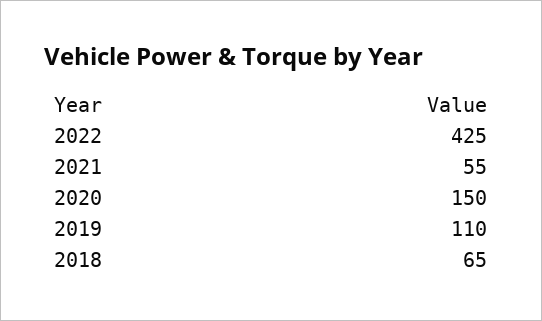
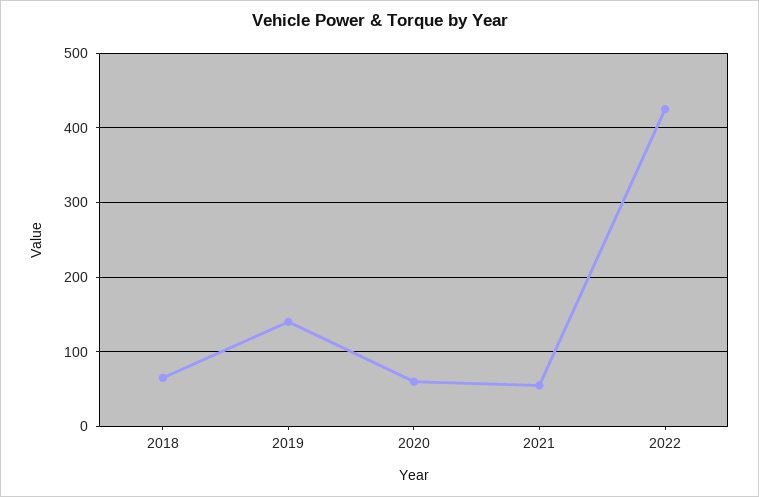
2020: 150 -> 60
2019: 110 -> 140

